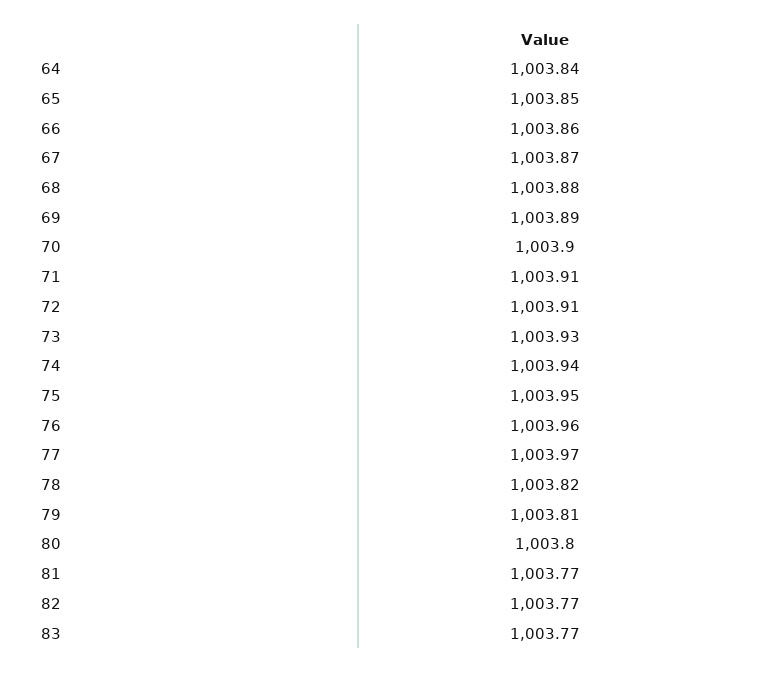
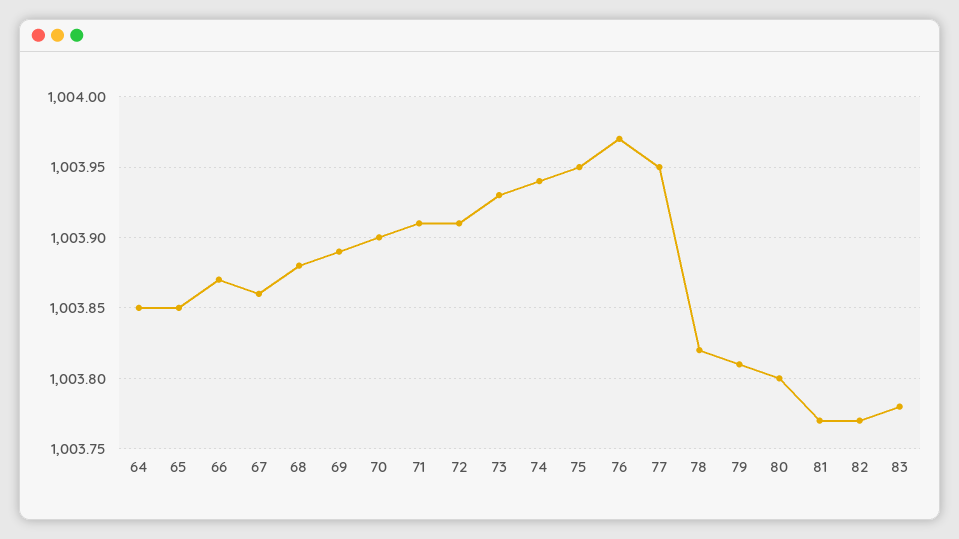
64: 1003.84 -> 1003.85
66: 1003.86 -> 1003.87
67: 1003.87 -> 1003.86
76: 1003.96 -> 1003.97
77: 1003.97 -> 1003.95
83: 1003.77 -> 1003.78

